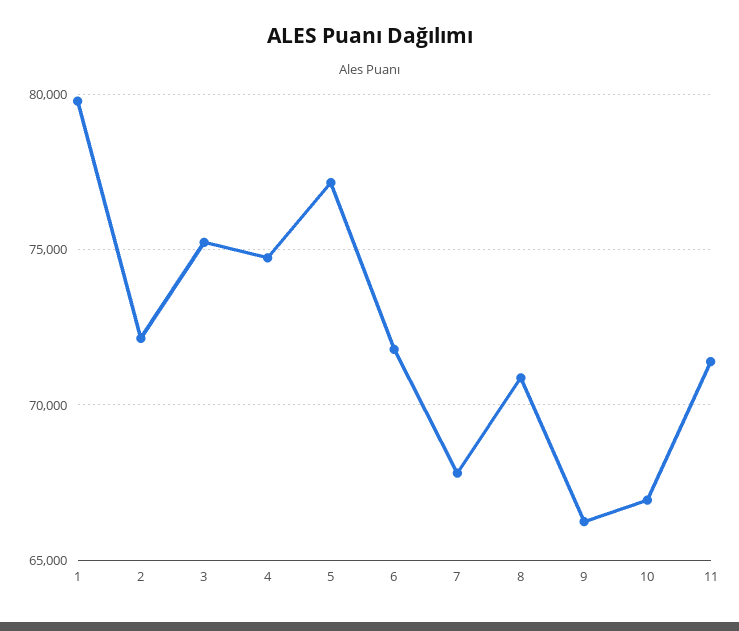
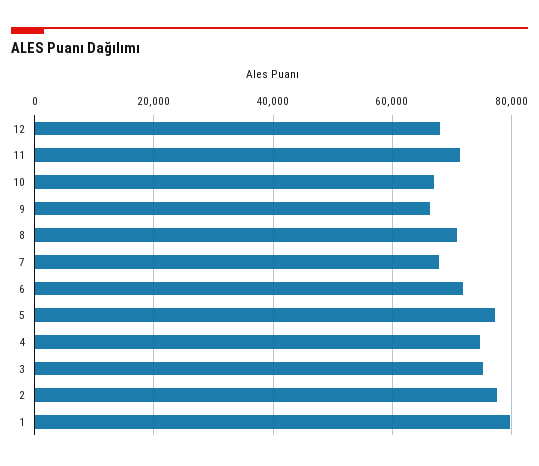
2: 72000 -> 78000
12: none -> 68000

